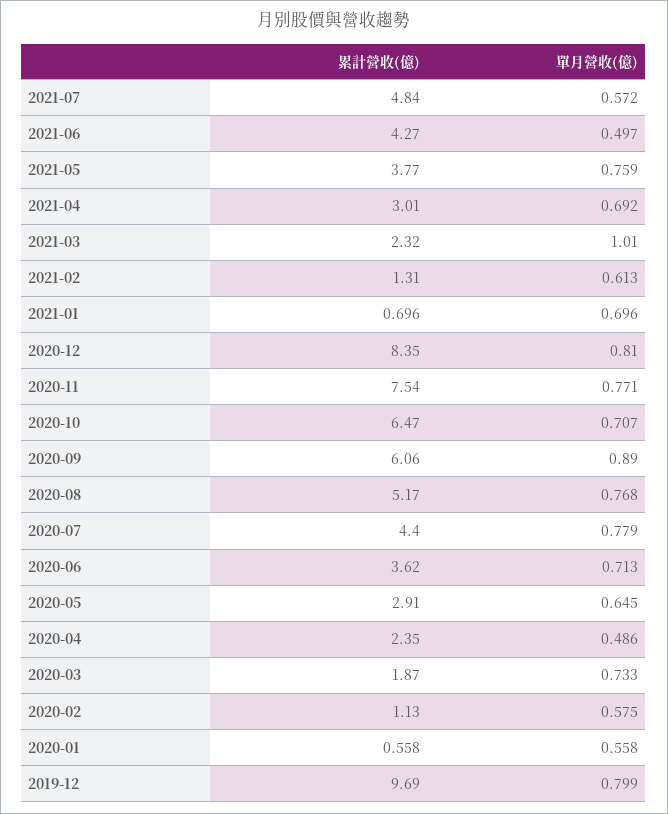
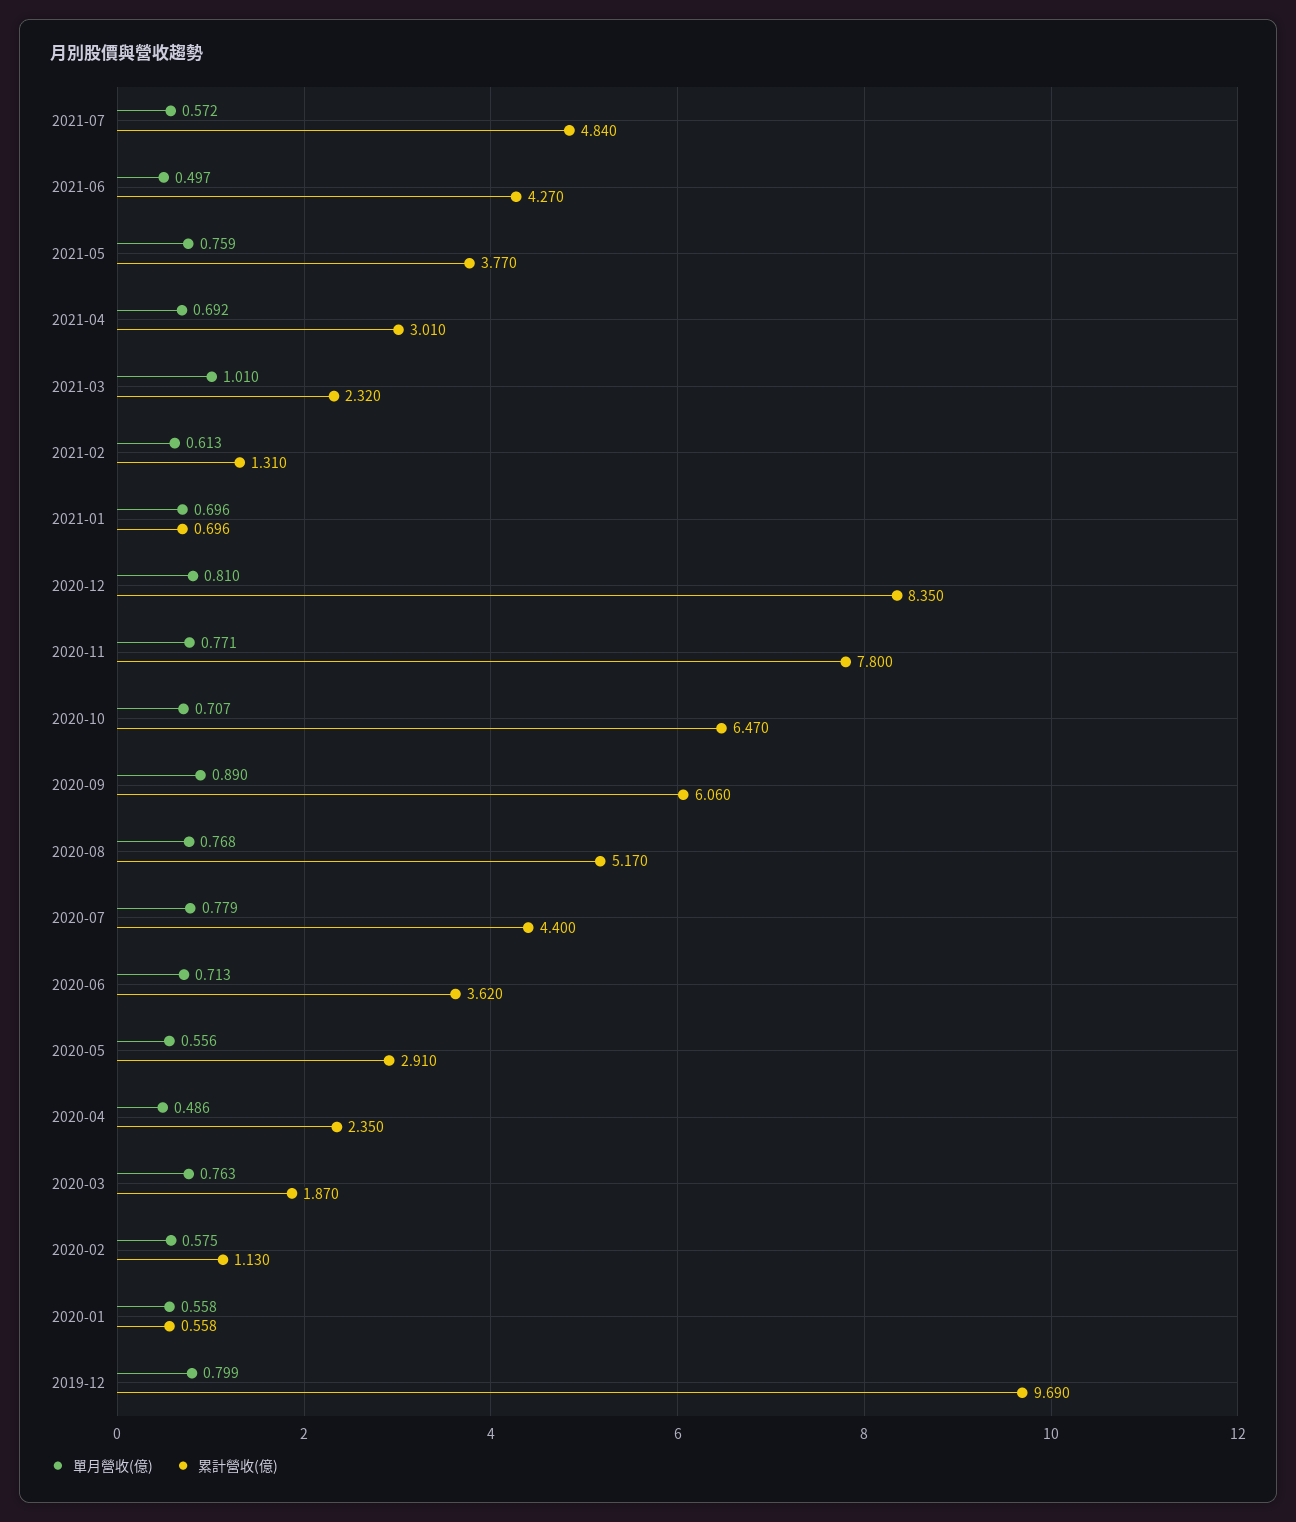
累計營收(億), 2020-11: 7.54 -> 7.8
單月營收(億), 2020-05: 0.645 -> 0.556
單月營收(億), 2020-03: 0.733 -> 0.763

